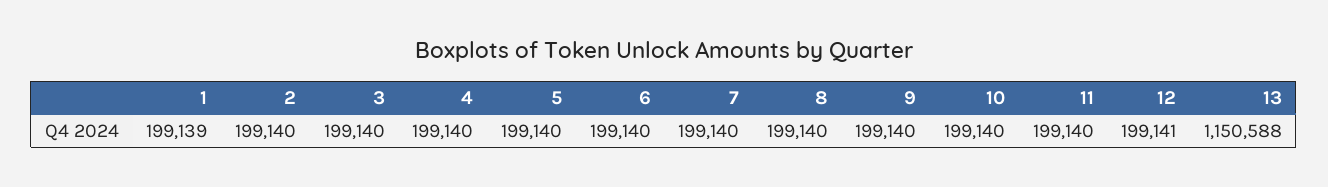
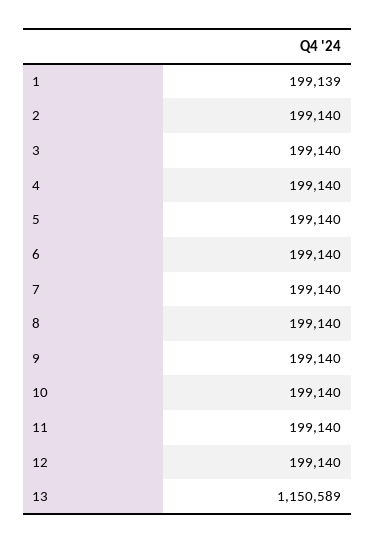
12: 199141 -> 199140
13: 1150588 -> 1150589

